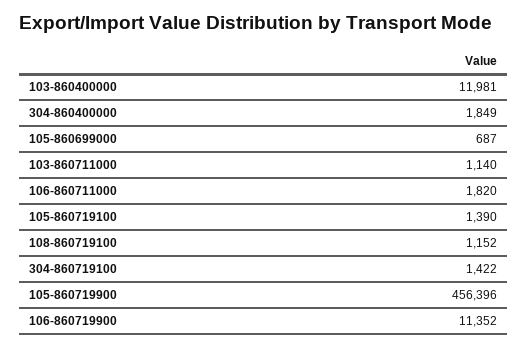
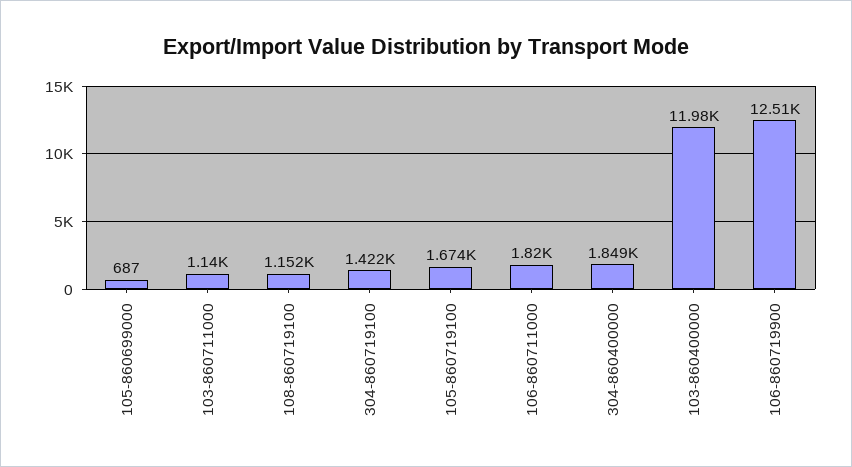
105-860719100: 1390 -> 1674
105-860719900: 456396 -> none
106-860719900: 11352 -> 12510

